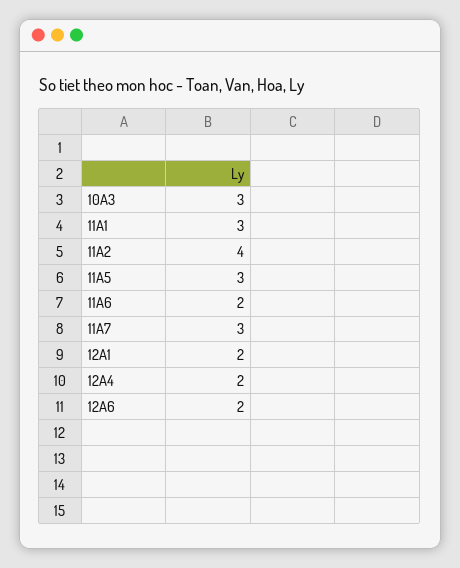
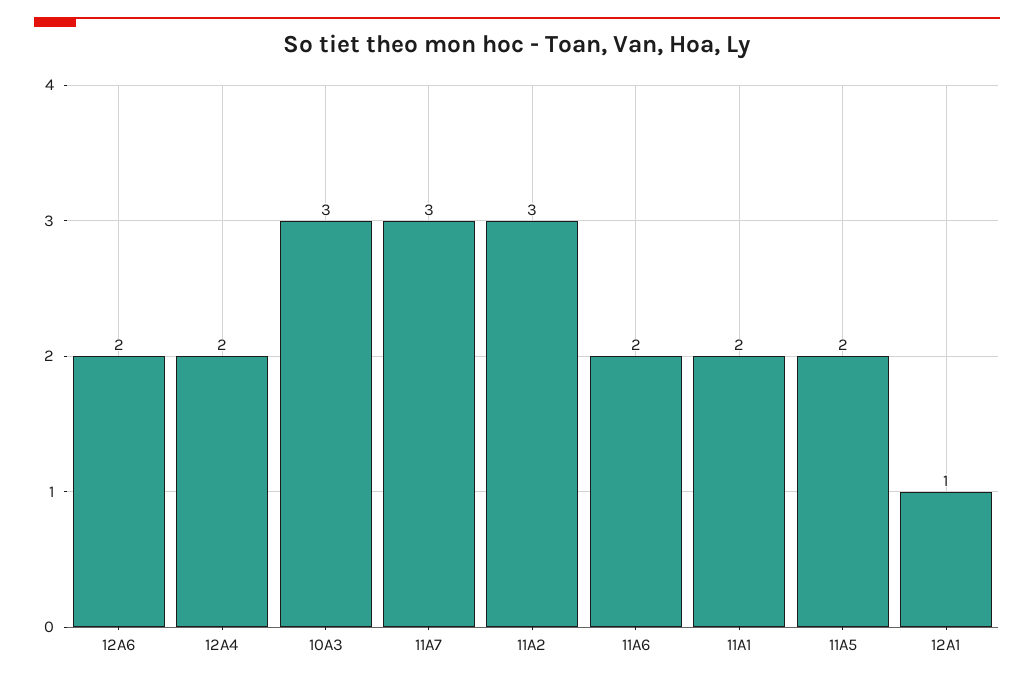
11A1: 3 -> 2
11A2: 4 -> 3
11A5: 3 -> 2
12A1: 2 -> 1

